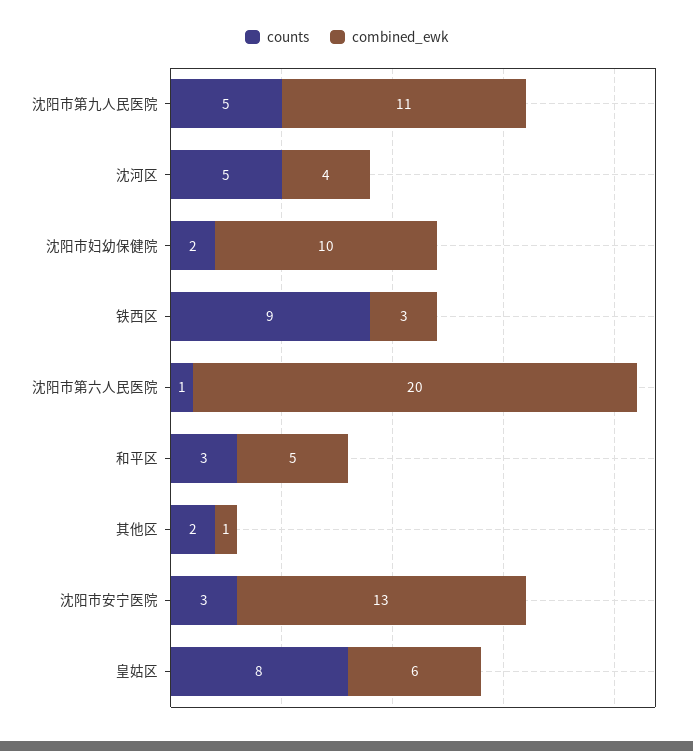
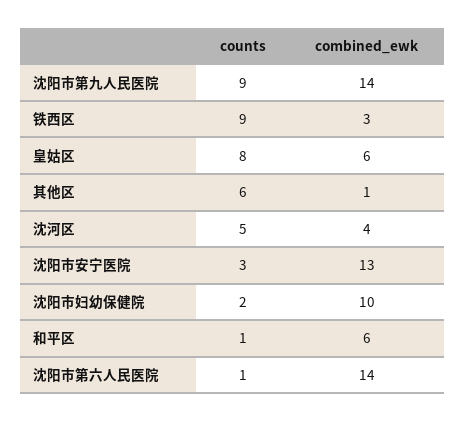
counts, 沈阳市第九人民医院: 5 -> 9
combined_ewk, 沈阳市第九人民医院: 11 -> 14
combined_ewk, 沈阳市第六人民医院: 20 -> 14
counts, 和平区: 3 -> 1
combined_ewk, 和平区: 5 -> 6
counts, 其他区: 2 -> 6

